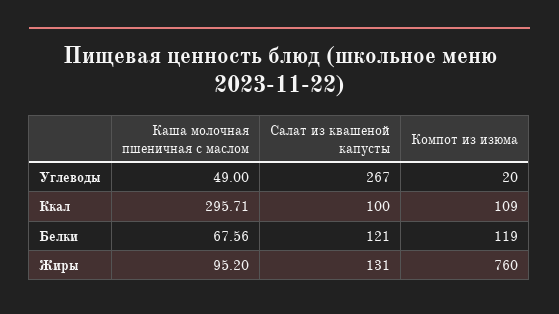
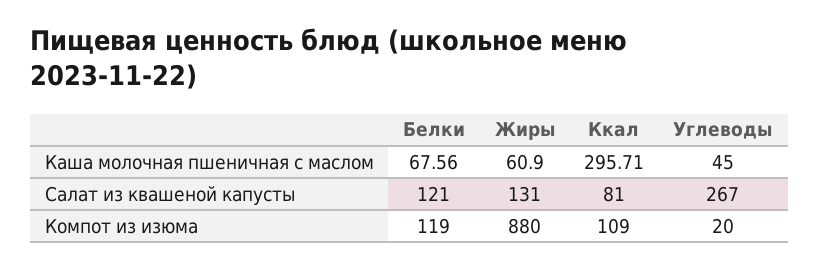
Каша молочная пшеничная с маслом, Углеводы: 49 -> 45
Салат из квашеной капусты, Ккал: 100 -> 81
Каша молочная пшеничная с маслом, Жиры: 95.2 -> 60.9
Компот из изюма, Жиры: 760 -> 880

